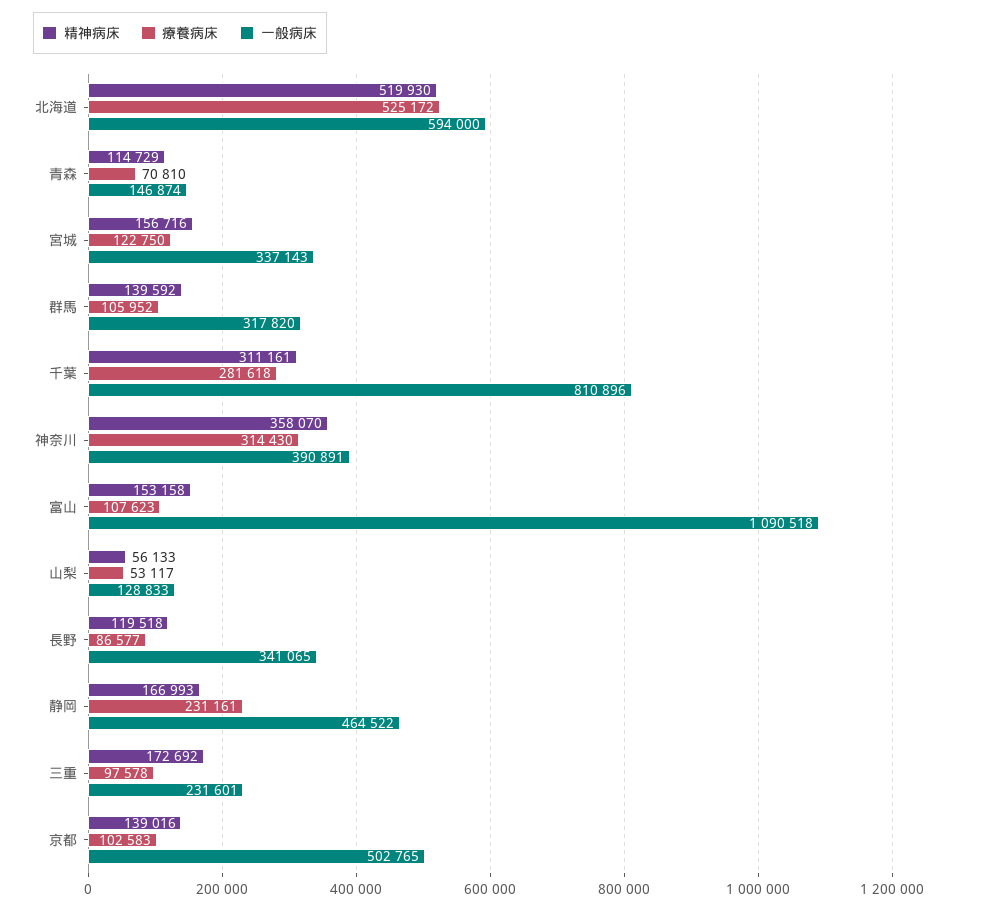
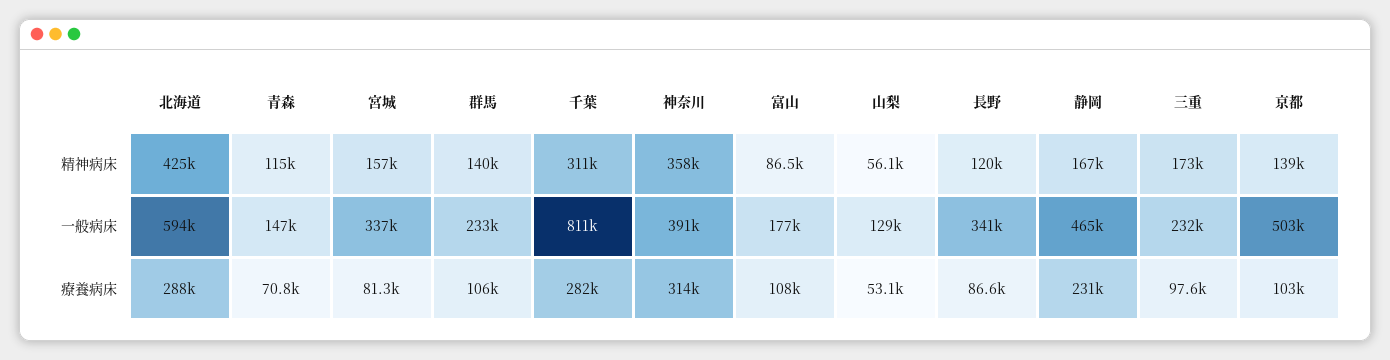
精神病床, 北海道: 519930 -> 425000
療養病床, 北海道: 525172 -> 288000
療養病床, 宮城: 122750 -> 81300
一般病床, 群馬: 317820 -> 233000
精神病床, 富山: 153158 -> 86500
一般病床, 富山: 1090518 -> 177000

